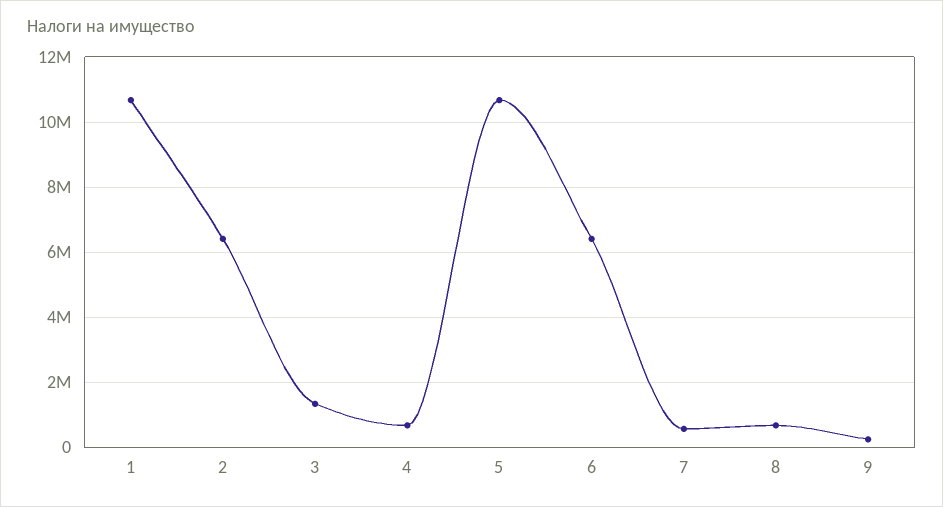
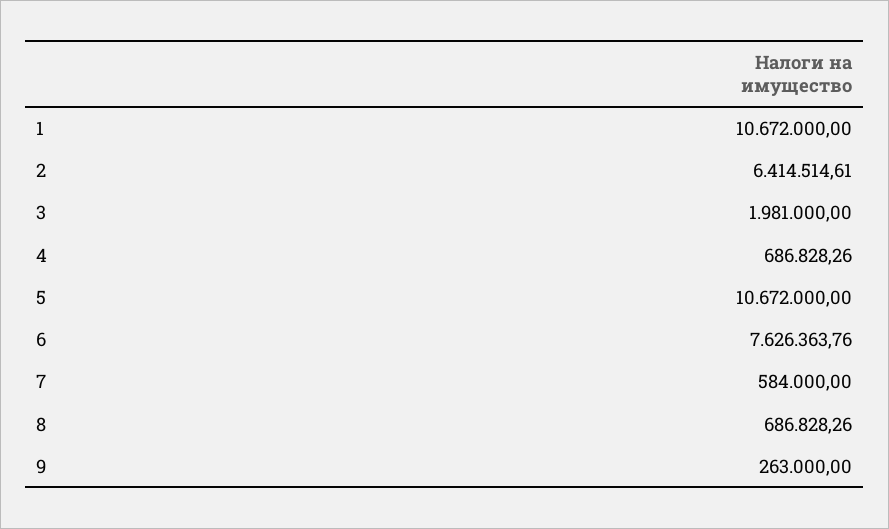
3: 1400000 -> 1981000
6: 6400000 -> 7626363.76

